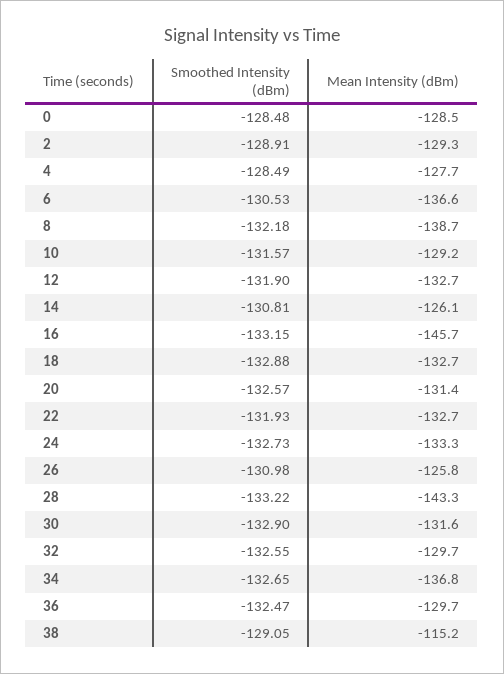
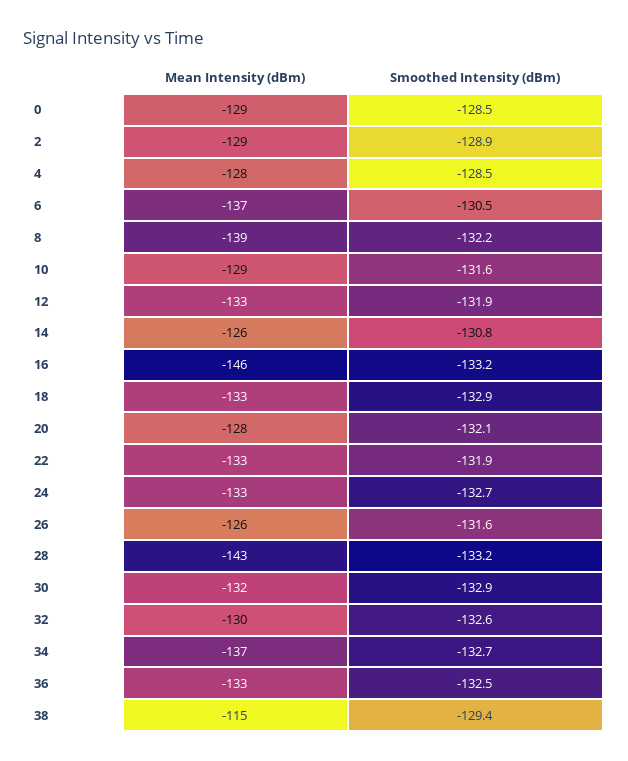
Smoothed Intensity (dBm), 20: -132.57 -> -132.1
Mean Intensity (dBm), 20: -131.4 -> -128
Smoothed Intensity (dBm), 26: -130.98 -> -131.6
Mean Intensity (dBm), 36: -129.7 -> -133
Smoothed Intensity (dBm), 38: -129.05 -> -129.4

